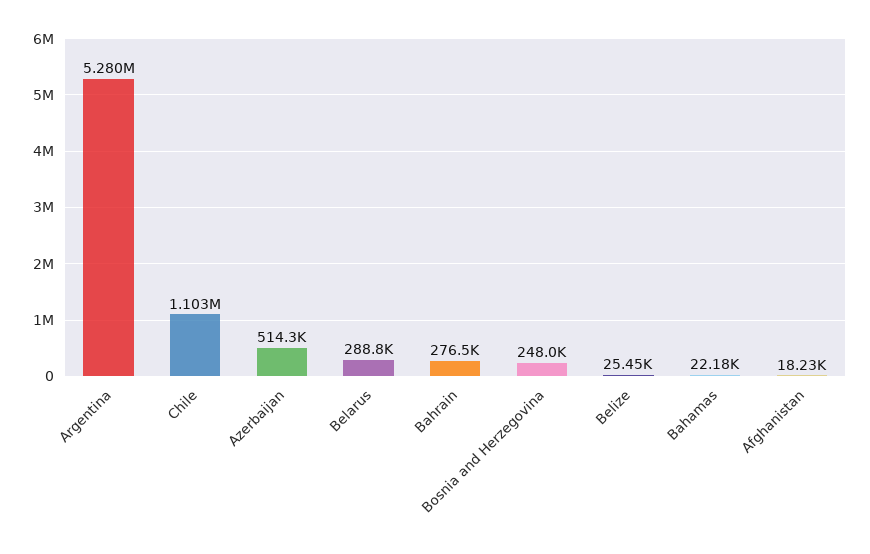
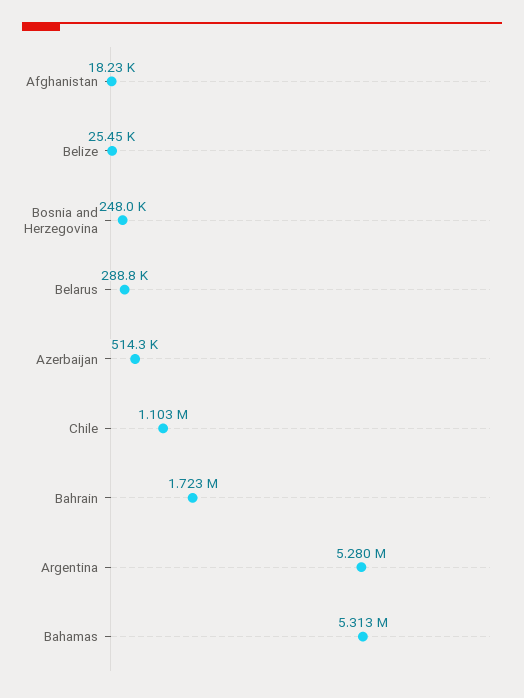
Bahrain: 276500 -> 1723000
Bahamas: 22180 -> 5313000

